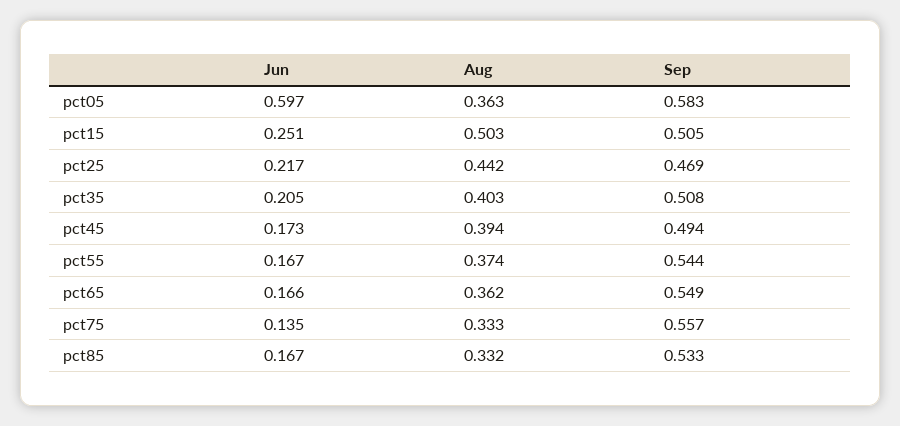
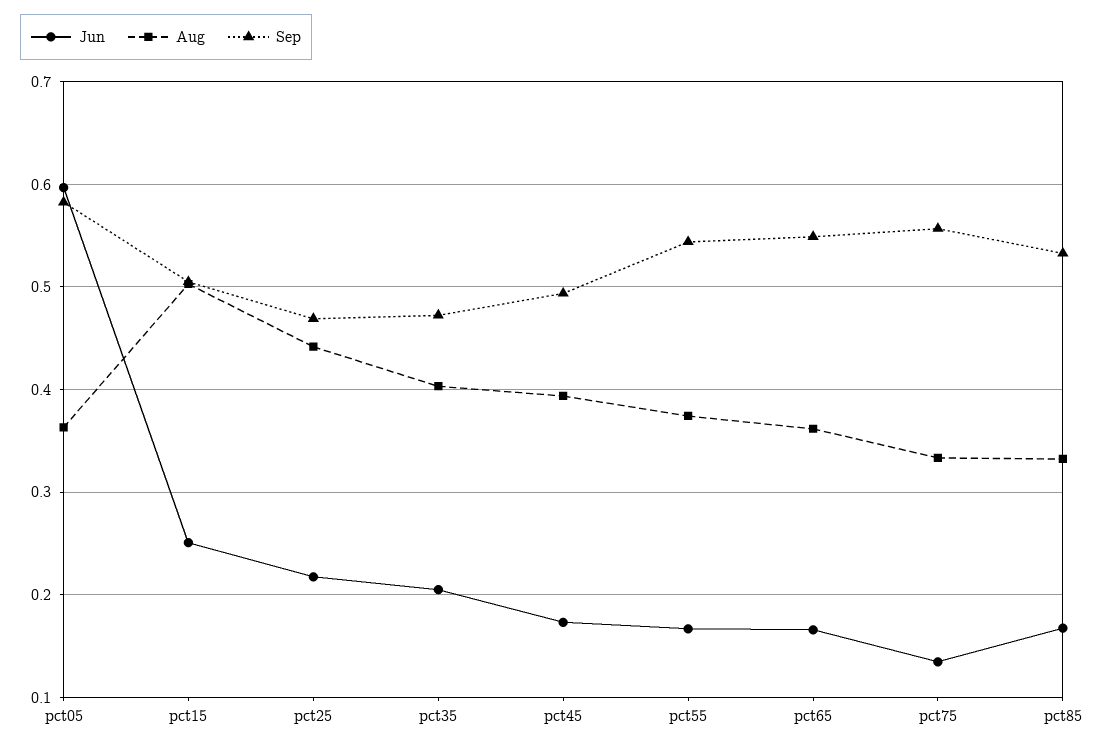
Sep, pct35: 0.508 -> 0.47

